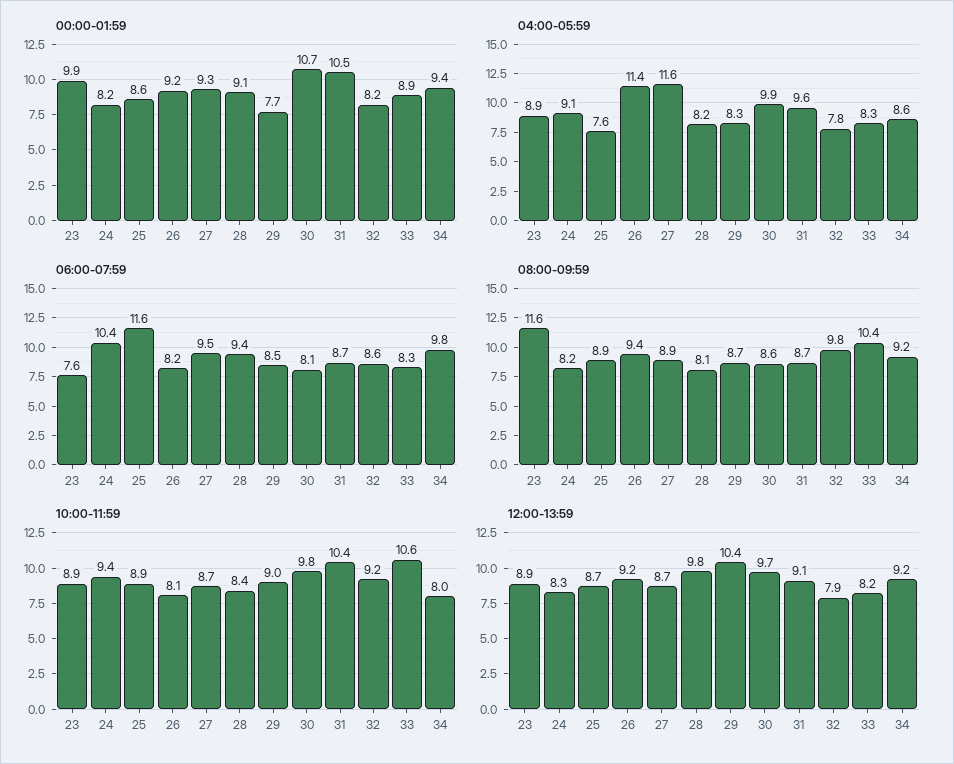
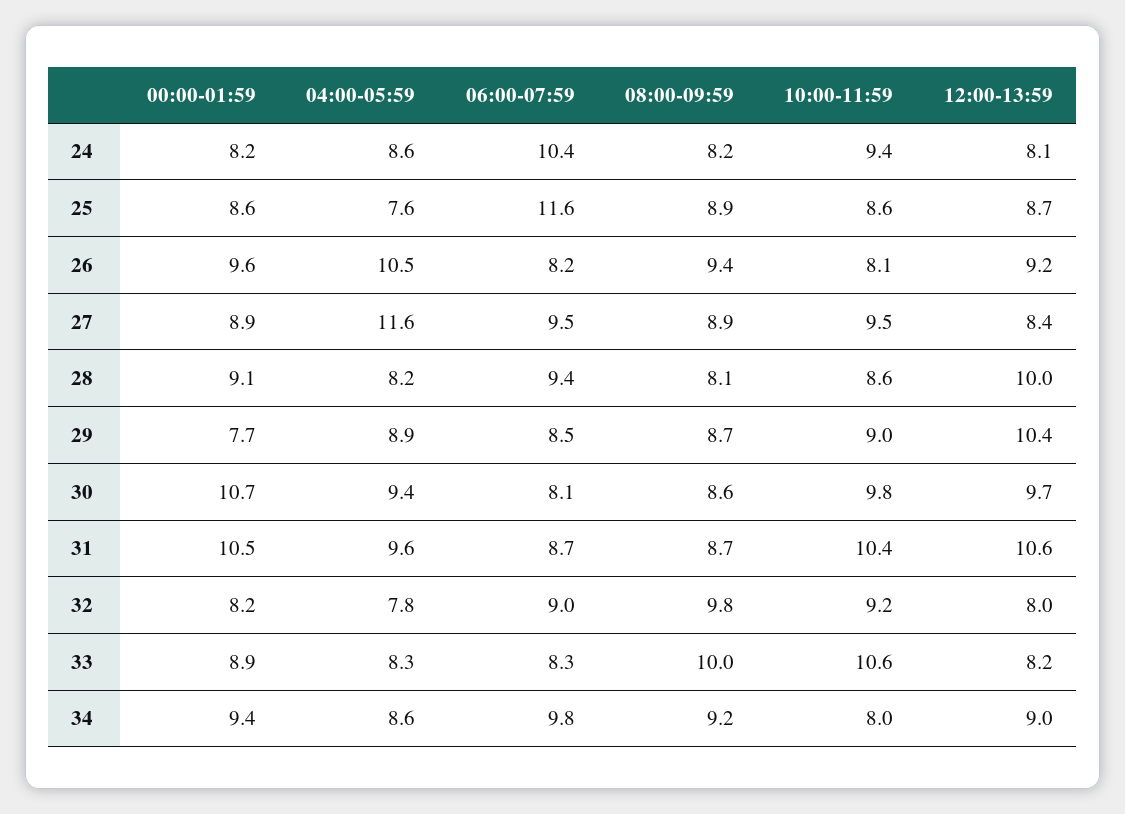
00:00-01:59, 23: 9.9 -> none
00:00-01:59, 26: 9.2 -> 9.6
00:00-01:59, 27: 9.3 -> 8.9
04:00-05:59, 23: 8.9 -> none
04:00-05:59, 24: 9.1 -> 8.6
04:00-05:59, 26: 11.4 -> 10.5
04:00-05:59, 29: 8.3 -> 8.9
04:00-05:59, 30: 9.9 -> 9.4
06:00-07:59, 23: 7.6 -> none
06:00-07:59, 32: 8.6 -> 9
08:00-09:59, 23: 11.6 -> none
08:00-09:59, 33: 10.4 -> 10
10:00-11:59, 23: 8.9 -> none
10:00-11:59, 25: 8.9 -> 8.6
10:00-11:59, 27: 8.7 -> 9.5
10:00-11:59, 28: 8.4 -> 8.6
12:00-13:59, 23: 8.9 -> none
12:00-13:59, 24: 8.3 -> 8.1
12:00-13:59, 27: 8.7 -> 8.4
12:00-13:59, 28: 9.8 -> 10
12:00-13:59, 31: 9.1 -> 10.6
12:00-13:59, 32: 7.9 -> 8
12:00-13:59, 34: 9.2 -> 9

